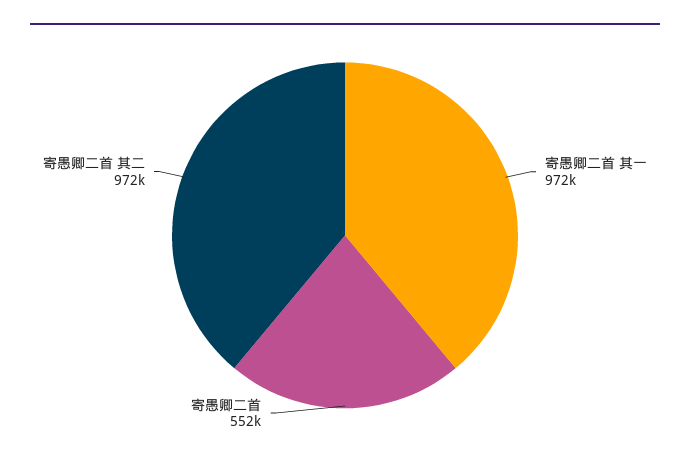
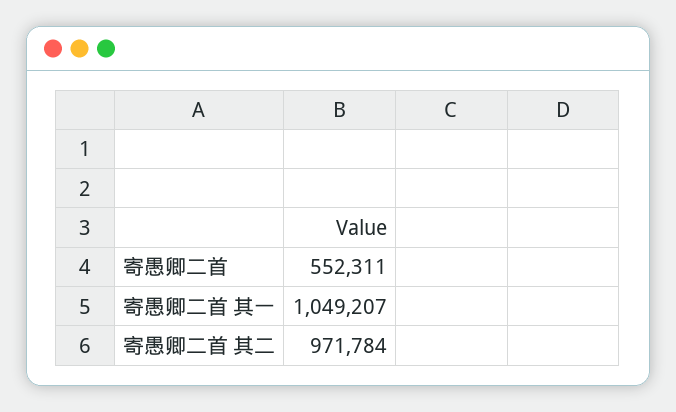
寄愚卿二首 其一: 972000 -> 1049207

